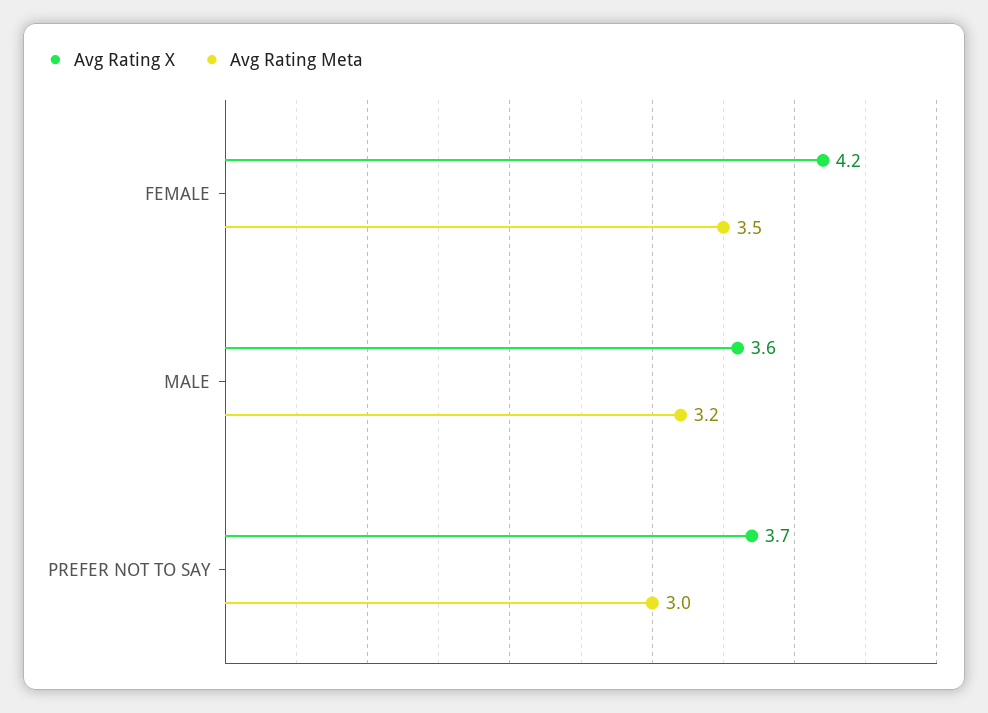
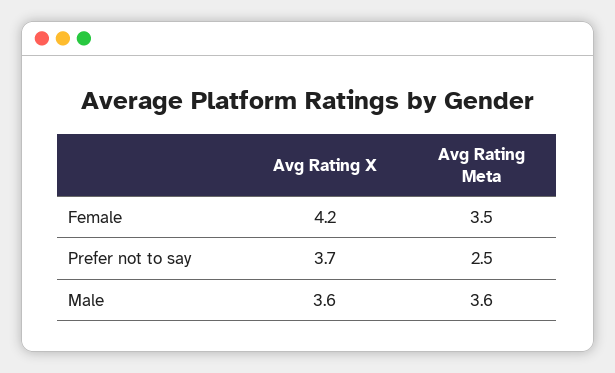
Avg Rating Meta, MALE: 3.2 -> 3.6
Avg Rating Meta, PREFER NOT TO SAY: 3 -> 2.5

